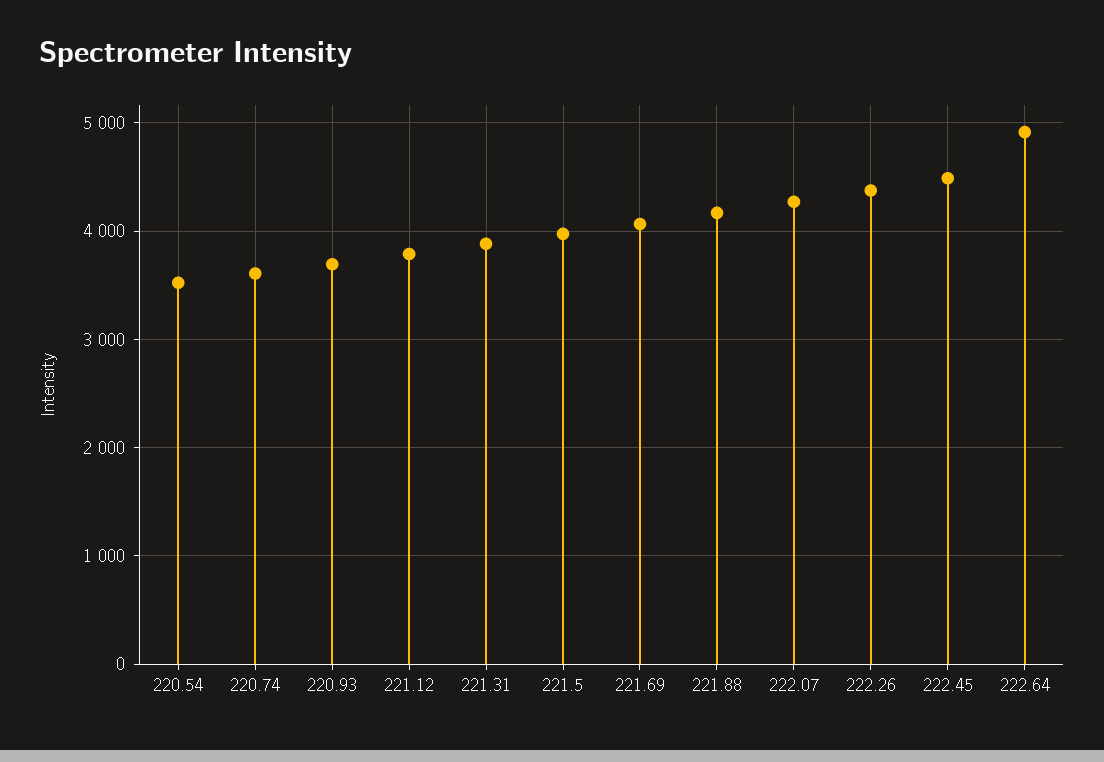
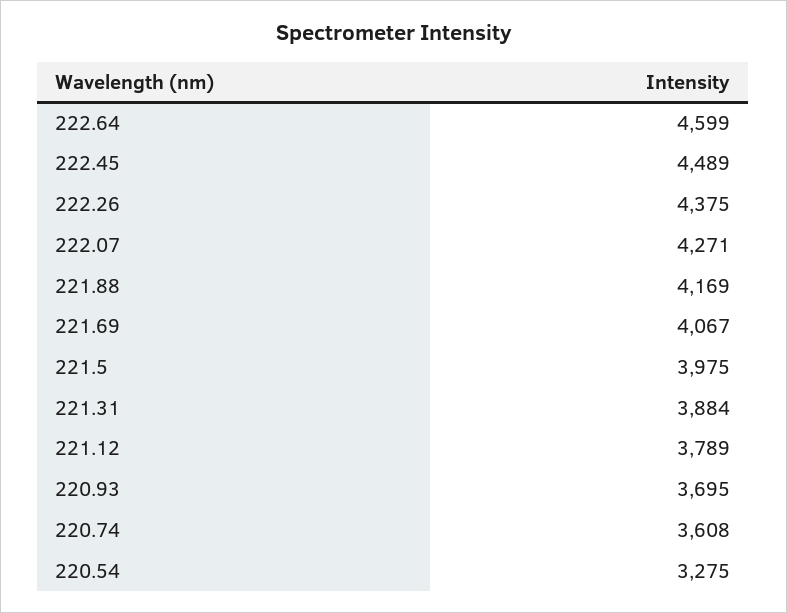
220.54: 3500 -> 3275
222.64: 4900 -> 4599

